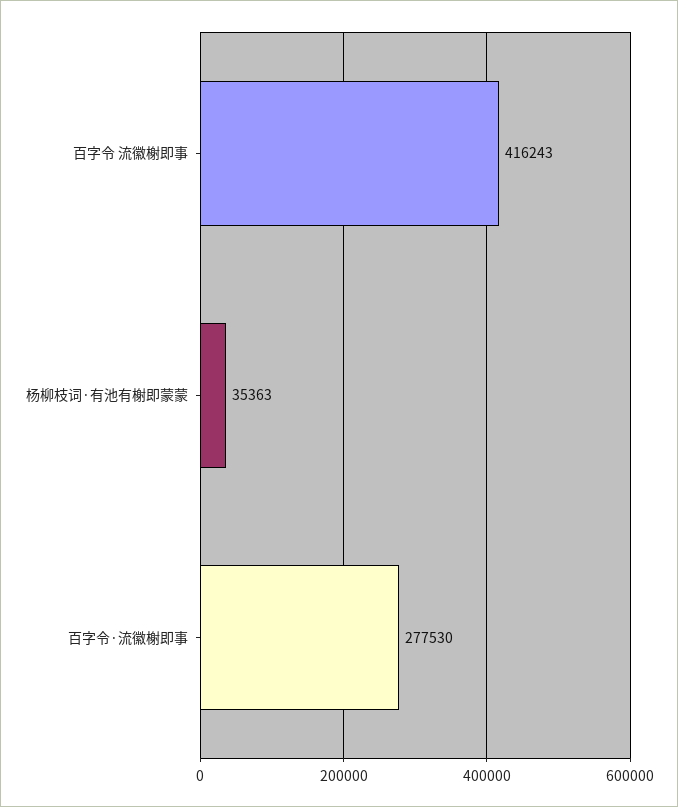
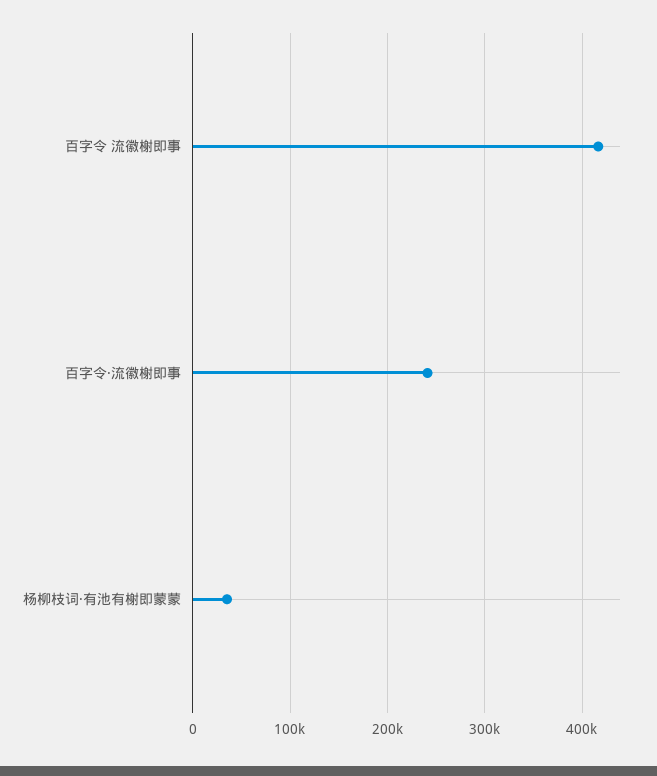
百字令·流徽榭即事: 277530 -> 240000

